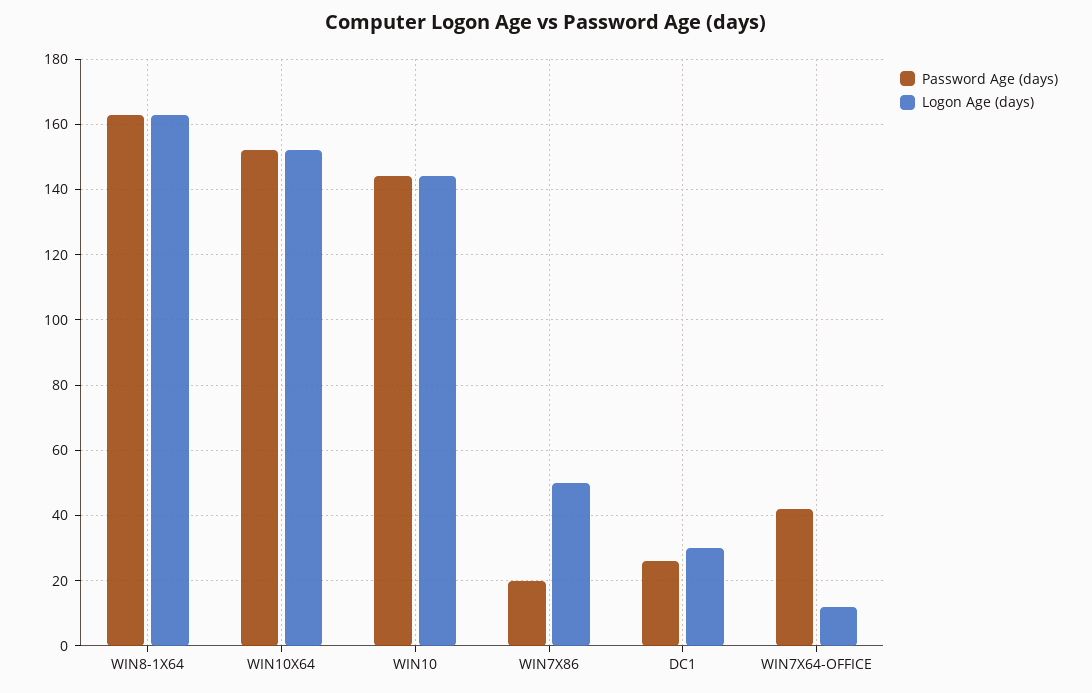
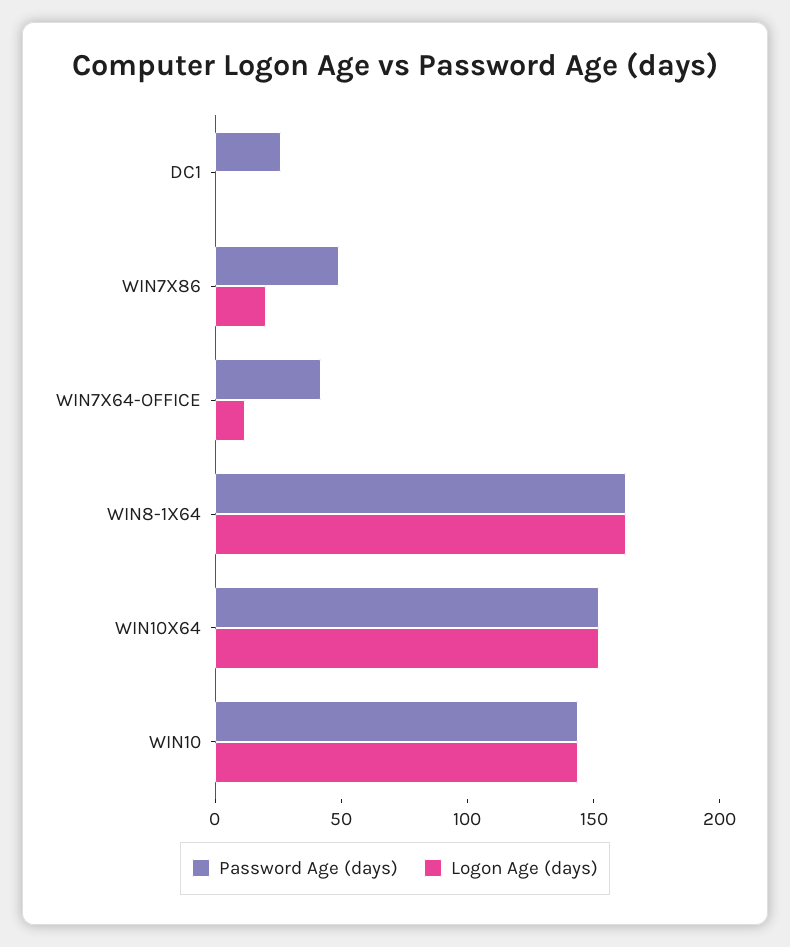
Password Age (days), WIN7X86: 20 -> 50
Logon Age (days), WIN7X86: 50 -> 20
Logon Age (days), DC1: 30 -> 0

